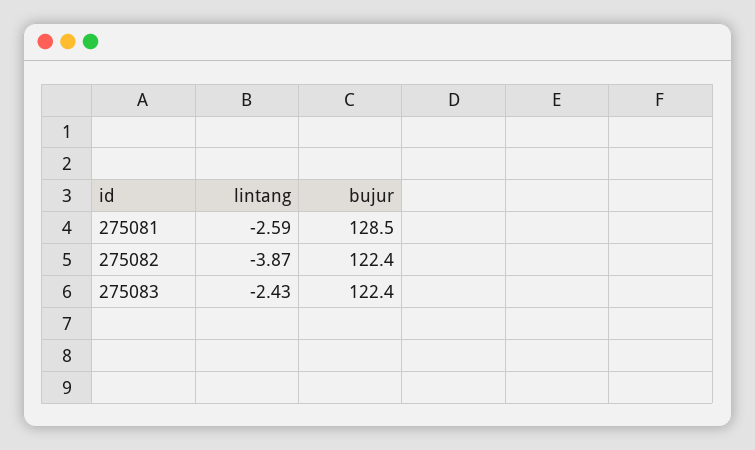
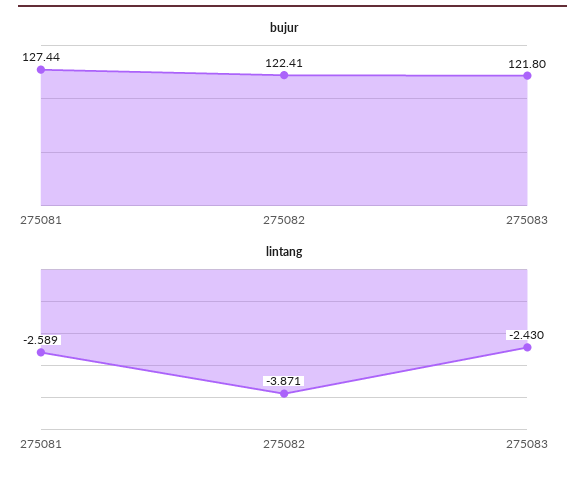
bujur, 275081: 128.5 -> 127.44
bujur, 275083: 122.4 -> 121.8

